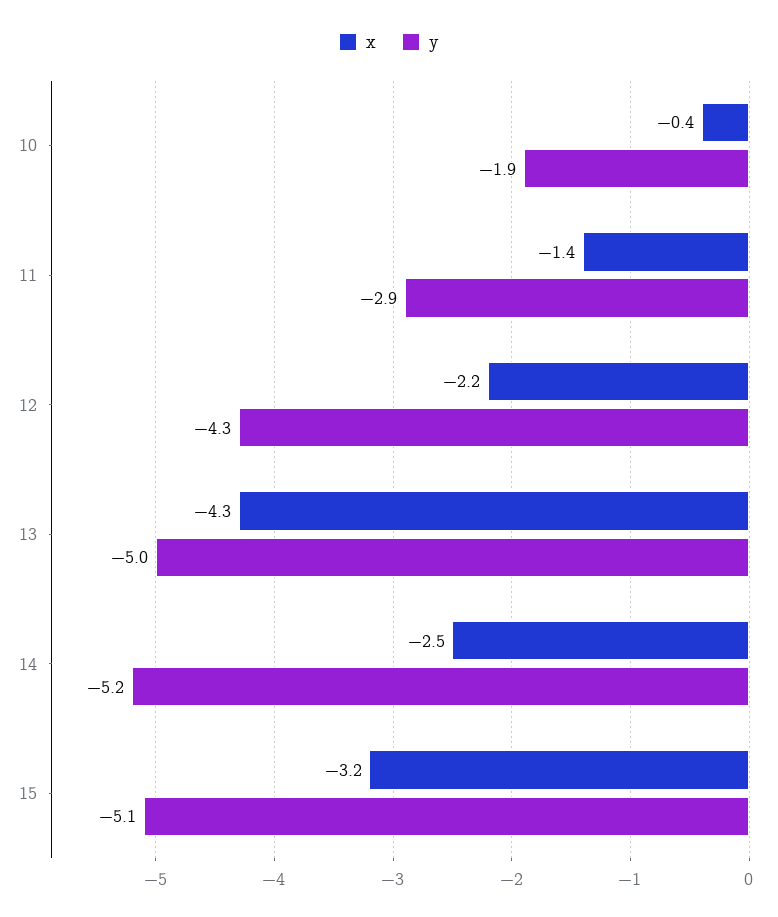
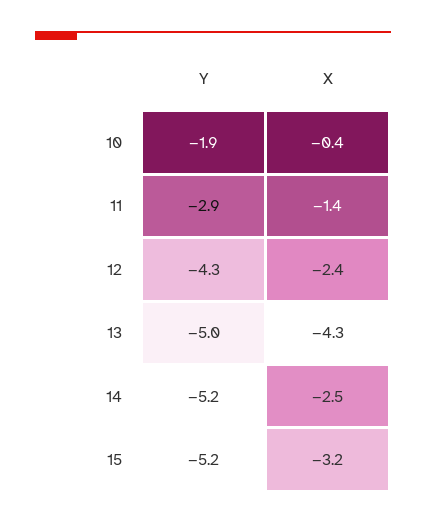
x, 12: -2.2 -> -2.4
y, 15: -5.1 -> -5.2

